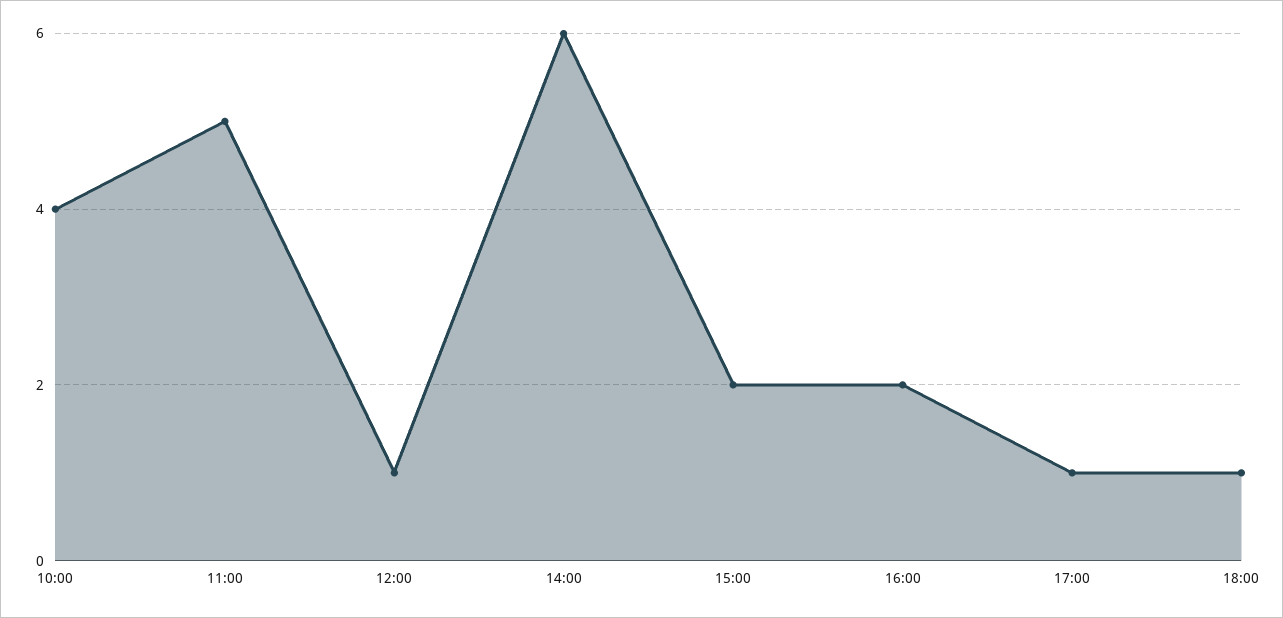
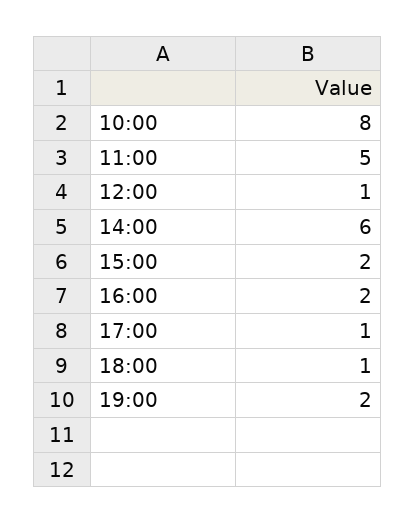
10:00: 4 -> 8
19:00: none -> 2

